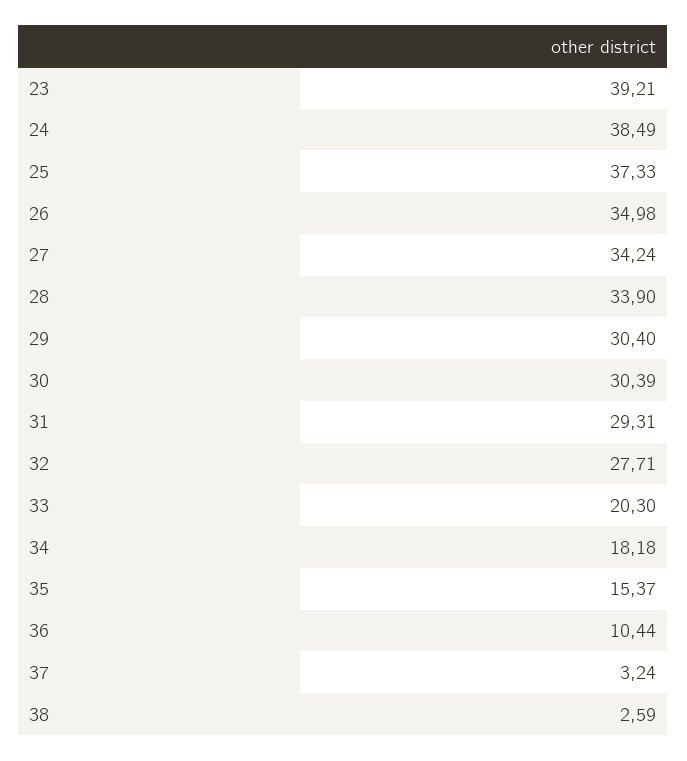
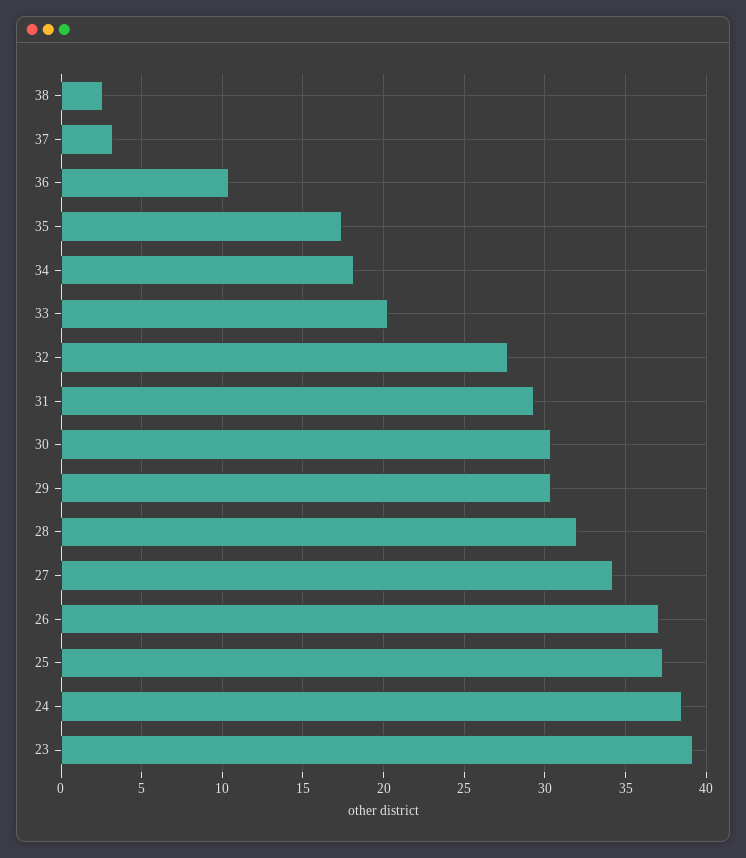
26: 34.98 -> 37
28: 33.9 -> 32
35: 15.37 -> 17.5

